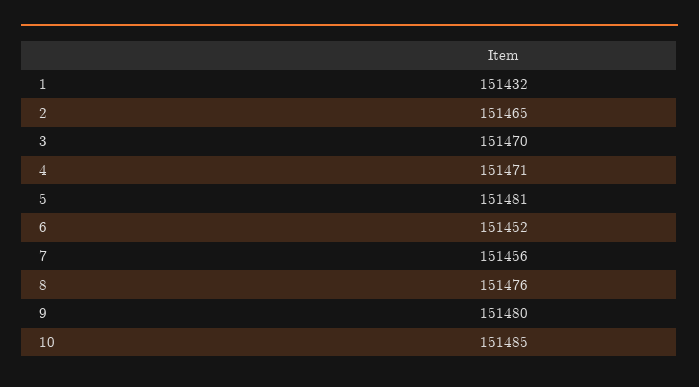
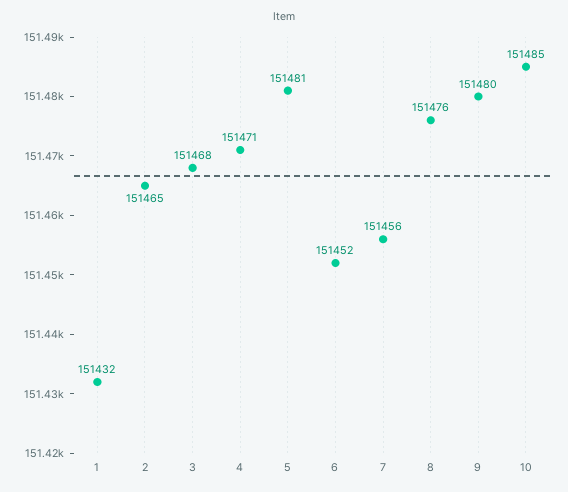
3: 151470 -> 151468

